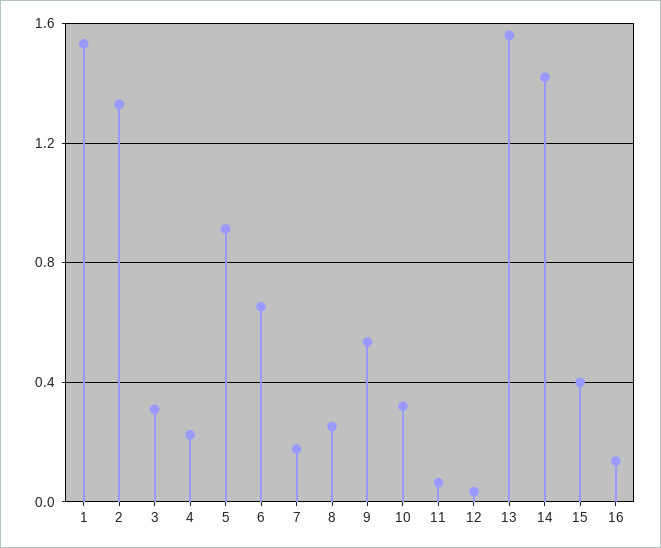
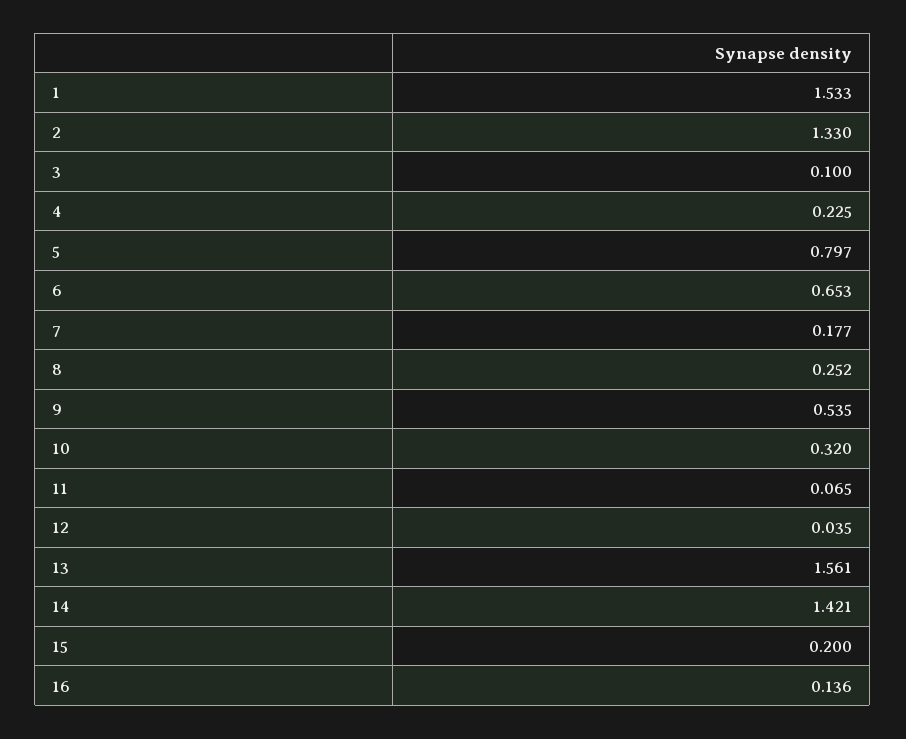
3: 0.3 -> 0.1
5: 0.9 -> 0.797
15: 0.4 -> 0.2

